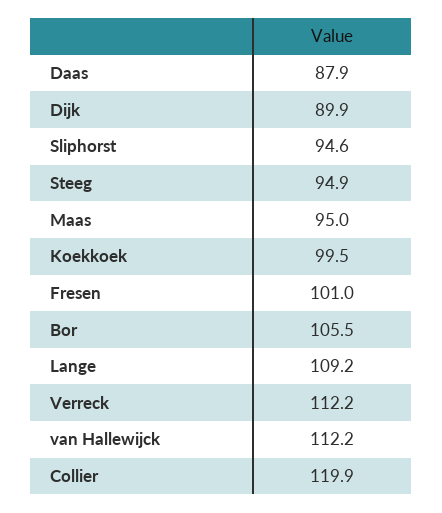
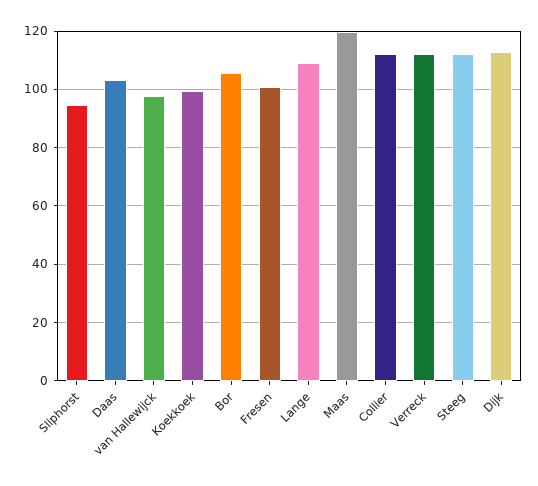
Daas: 87.9 -> 102.5
Dijk: 89.9 -> 112.5
Steeg: 94.9 -> 112.5
Maas: 95 -> 120
van Hallewijck: 112.2 -> 97.5
Collier: 119.9 -> 112.5

